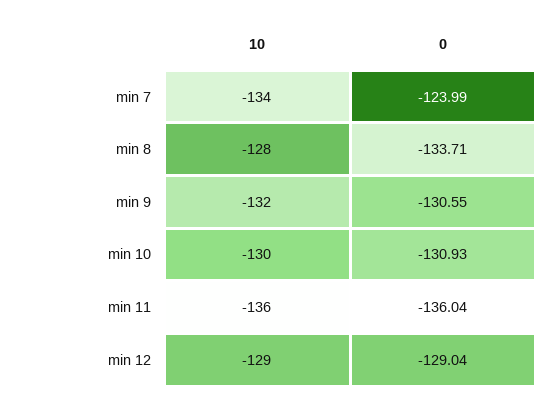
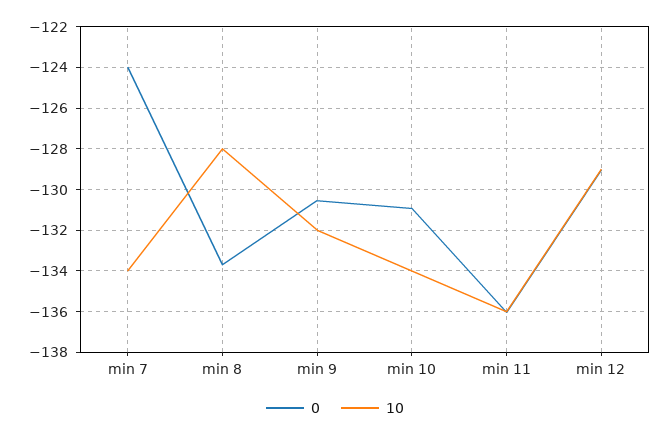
10, min 10: -130 -> -134

